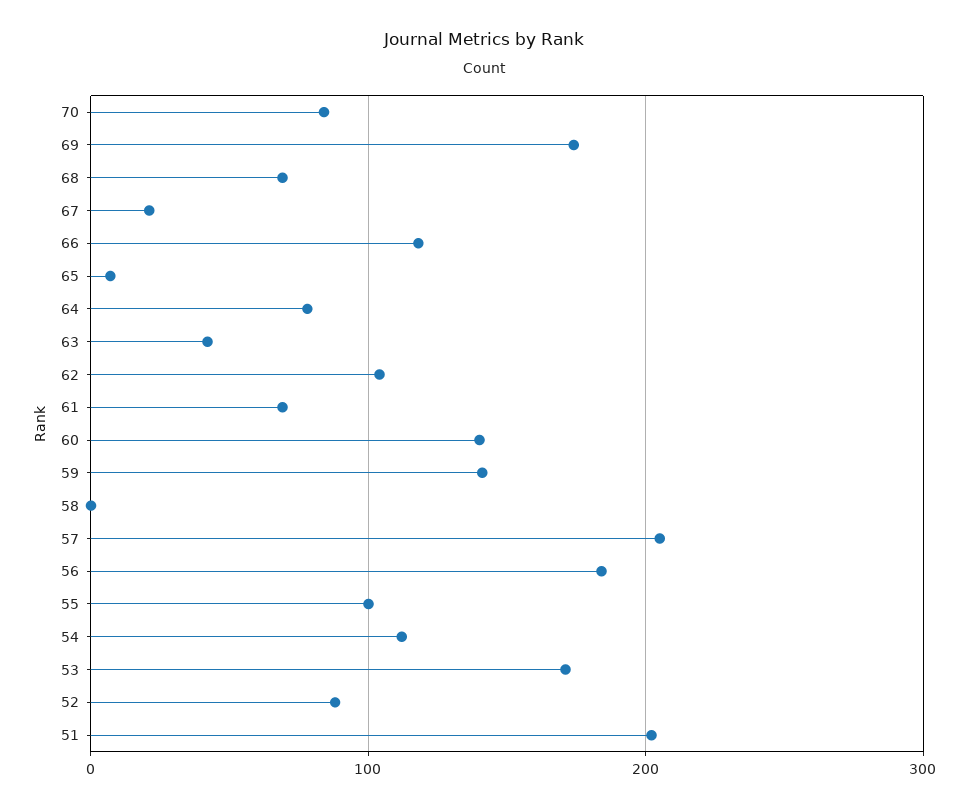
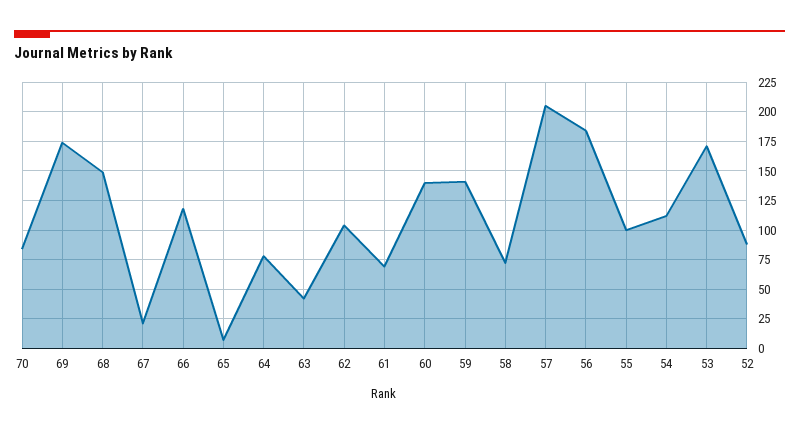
68: 70 -> 150
58: 0 -> 75
51: 200 -> none

